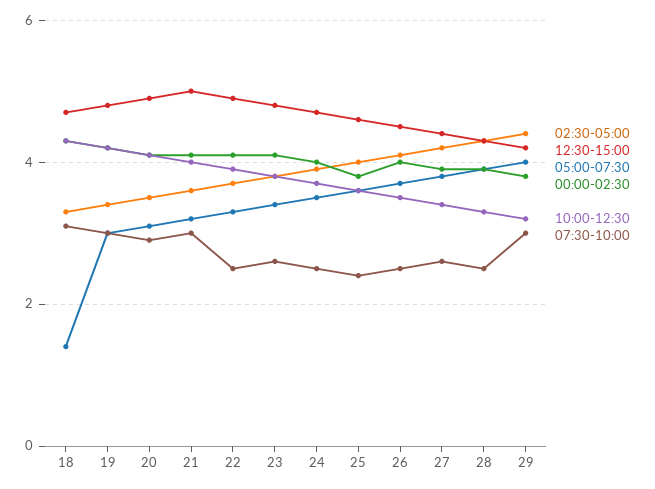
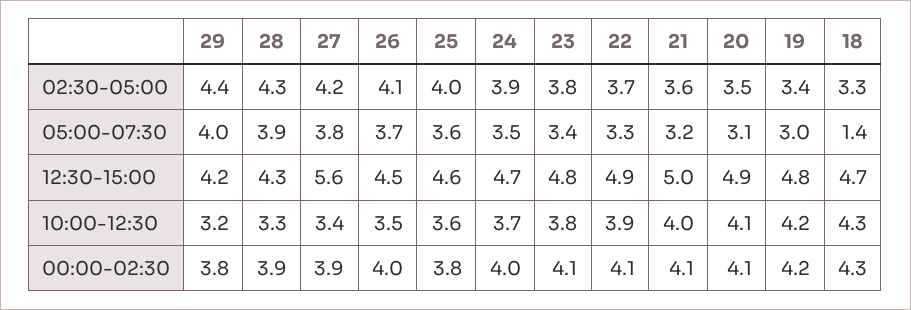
07:30-10:00, 18: 3 -> none
07:30-10:00, 19: 3 -> none
07:30-10:00, 20: 3 -> none
07:30-10:00, 21: 3 -> none
07:30-10:00, 22: 2.5 -> none
07:30-10:00, 23: 2.5 -> none
07:30-10:00, 24: 2.5 -> none
07:30-10:00, 25: 2.5 -> none
07:30-10:00, 26: 2.5 -> none
12:30-15:00, 27: 4.5 -> 5.6
07:30-10:00, 27: 2.5 -> none
07:30-10:00, 28: 2.5 -> none
07:30-10:00, 29: 3 -> none

